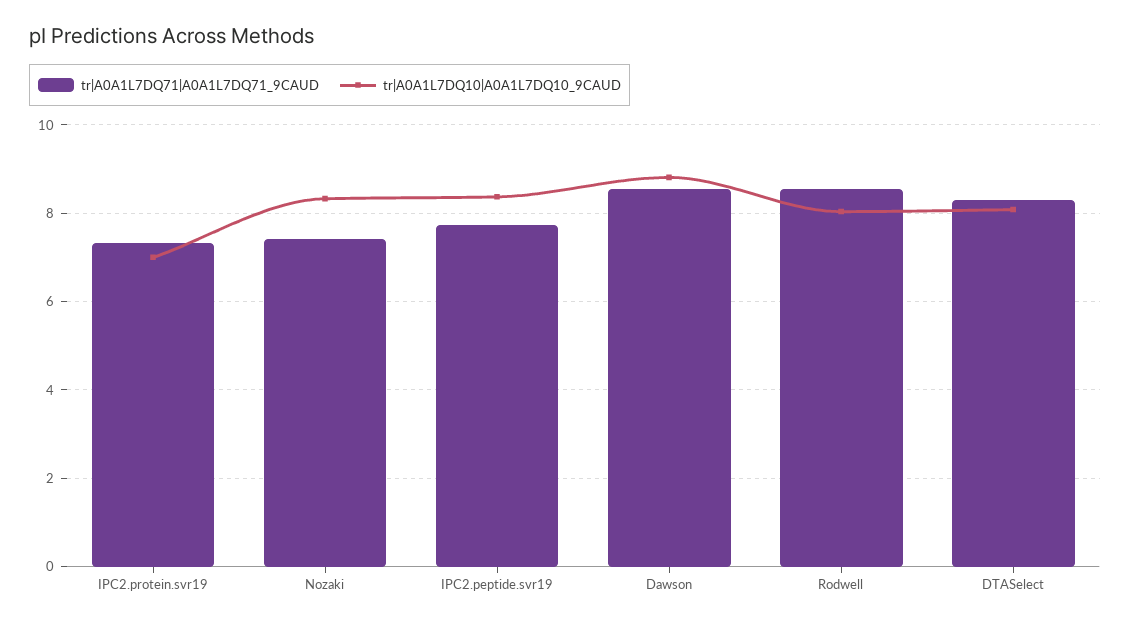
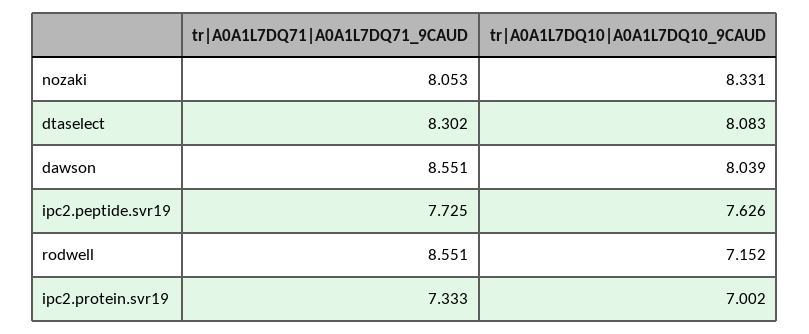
tr|A0A1L7DQ71|A0A1L7DQ71_9CAUD, Nozaki: 7.4 -> 8.053
tr|A0A1L7DQ10|A0A1L7DQ10_9CAUD, IPC2.peptide.svr19: 8.4 -> 7.626
tr|A0A1L7DQ10|A0A1L7DQ10_9CAUD, Dawson: 8.8 -> 8.039
tr|A0A1L7DQ10|A0A1L7DQ10_9CAUD, Rodwell: 8 -> 7.152

